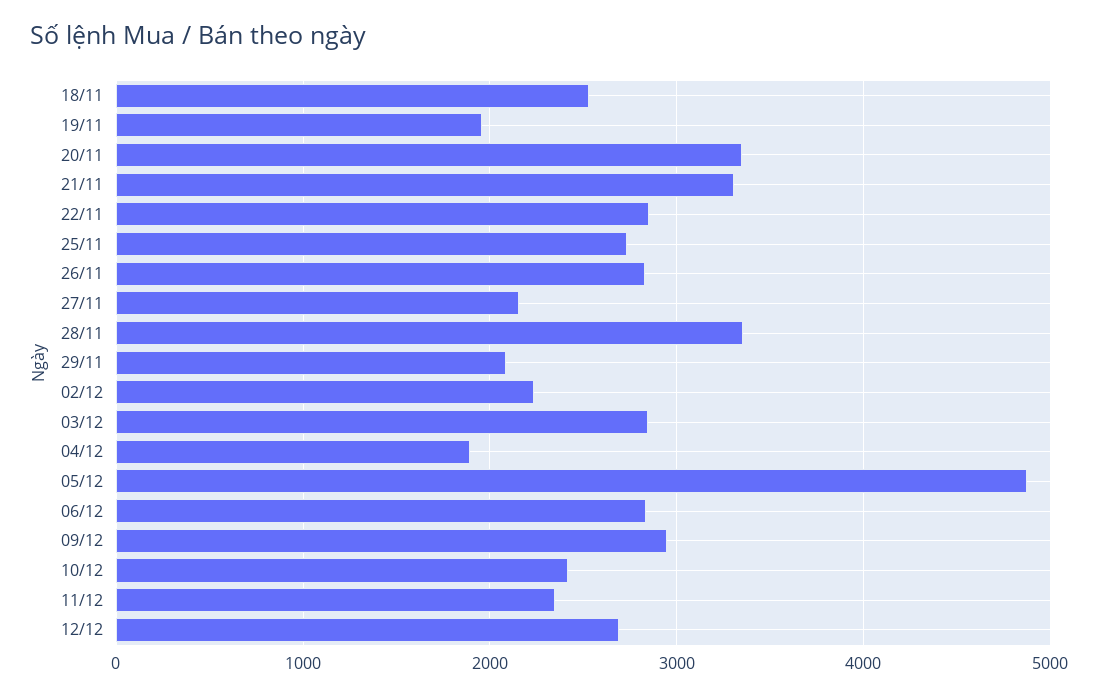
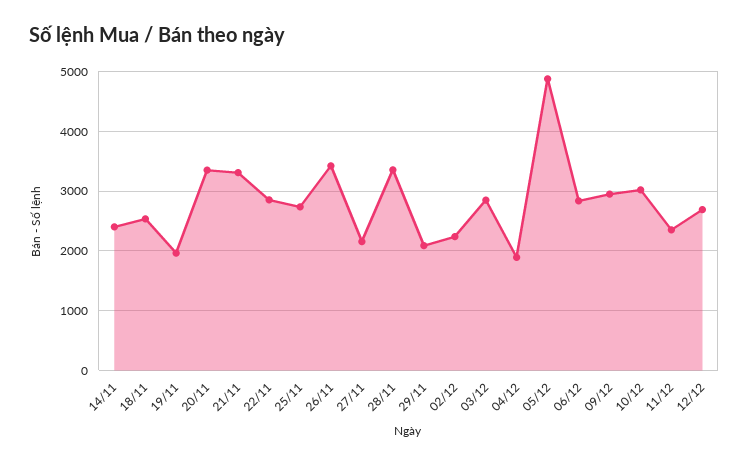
26/11: 2800 -> 3400
10/12: 2400 -> 3000
14/11: none -> 2400

